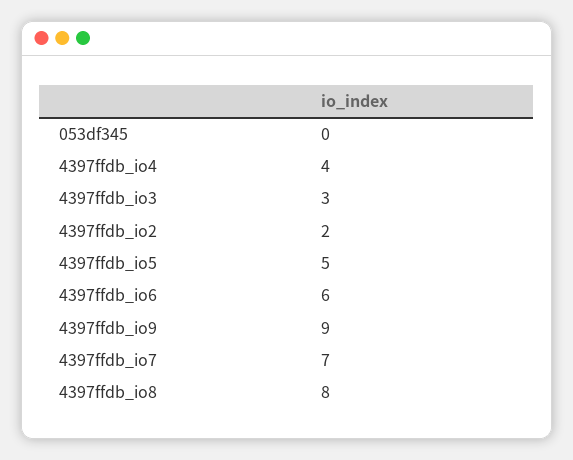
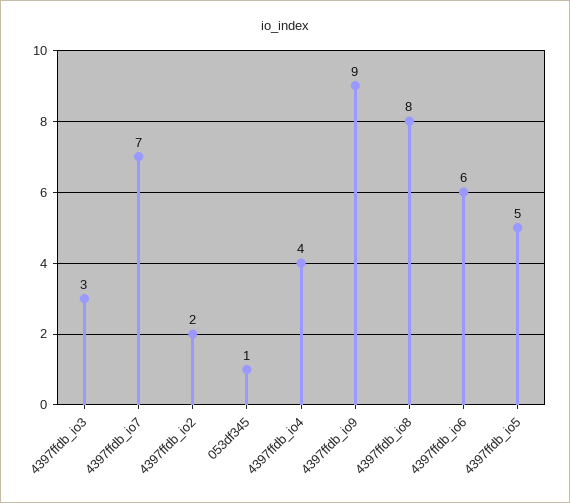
053df345: 0 -> 1

